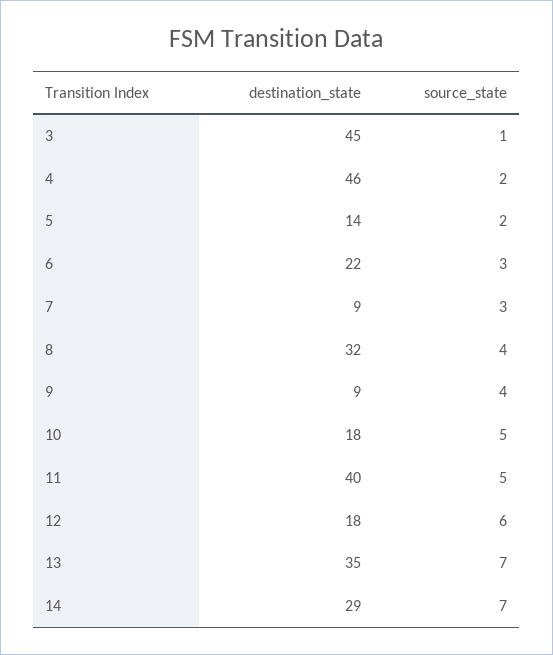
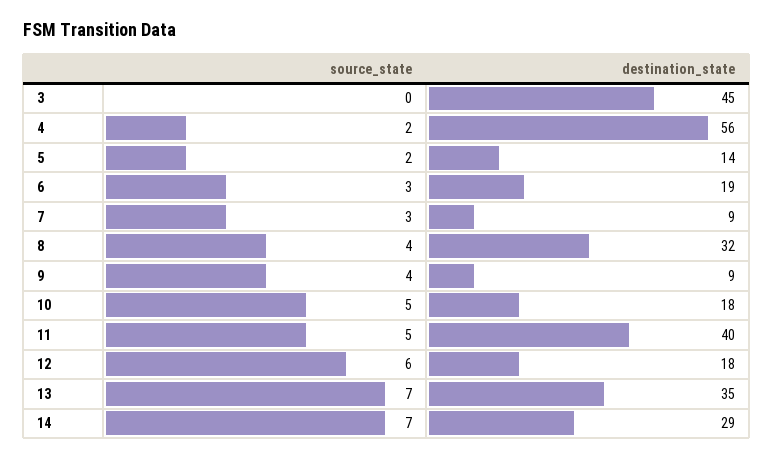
source_state, 3: 1 -> 0
destination_state, 4: 46 -> 56
destination_state, 6: 22 -> 19

